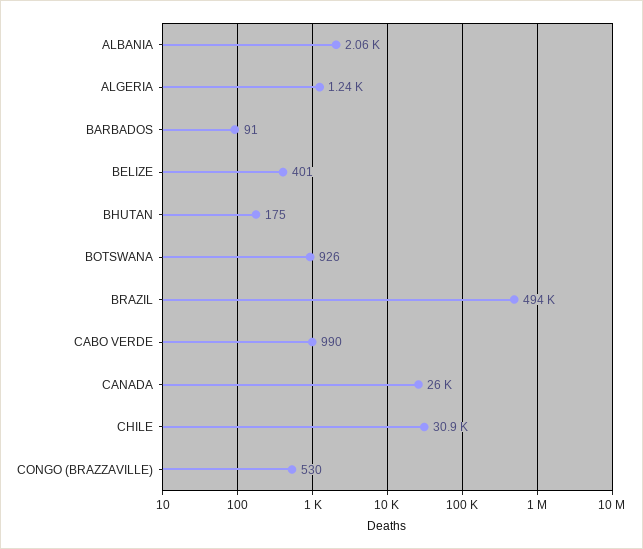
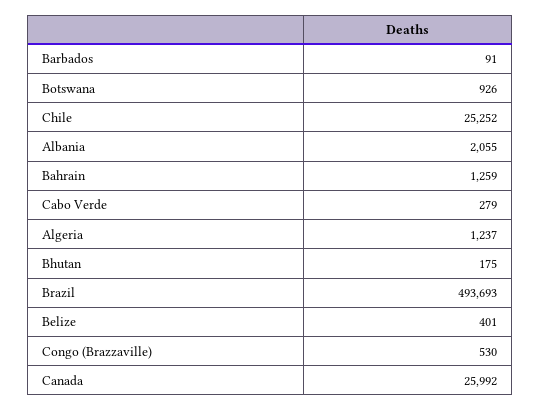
CABO VERDE: 990 -> 279
CHILE: 30900 -> 25252
Bahrain: none -> 1259

